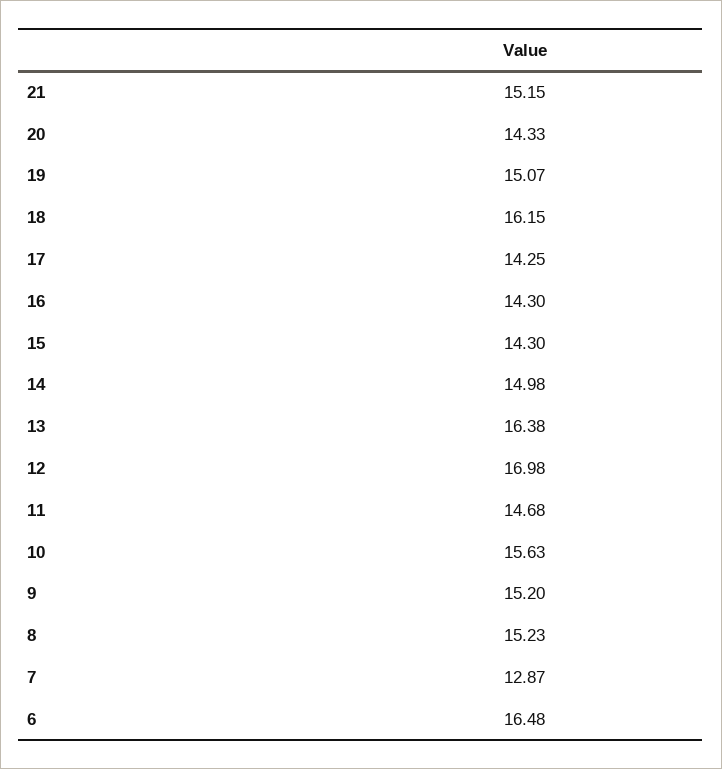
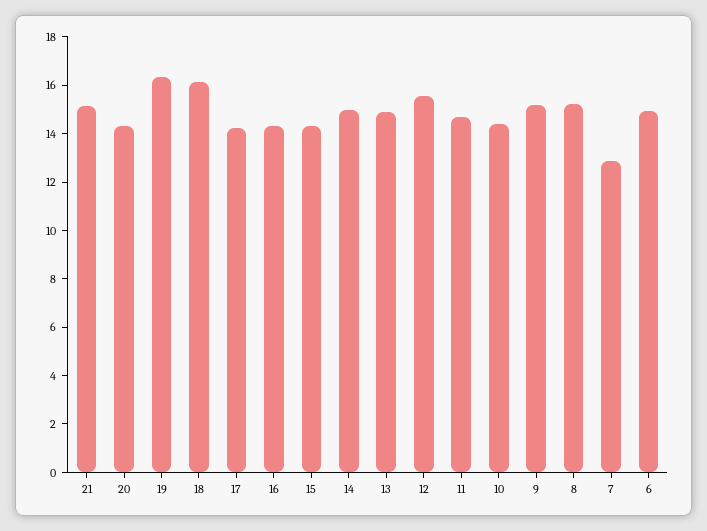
19: 15.07 -> 16.5
13: 16.38 -> 15
12: 16.98 -> 15.5
10: 15.63 -> 14.5
6: 16.48 -> 15

